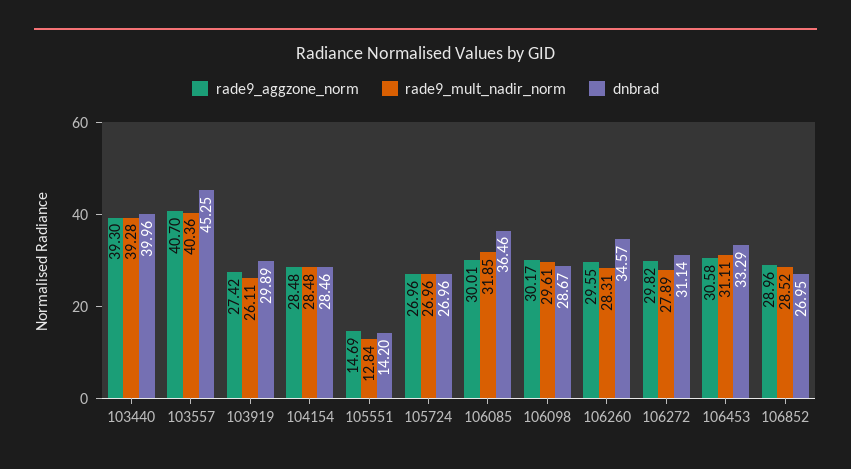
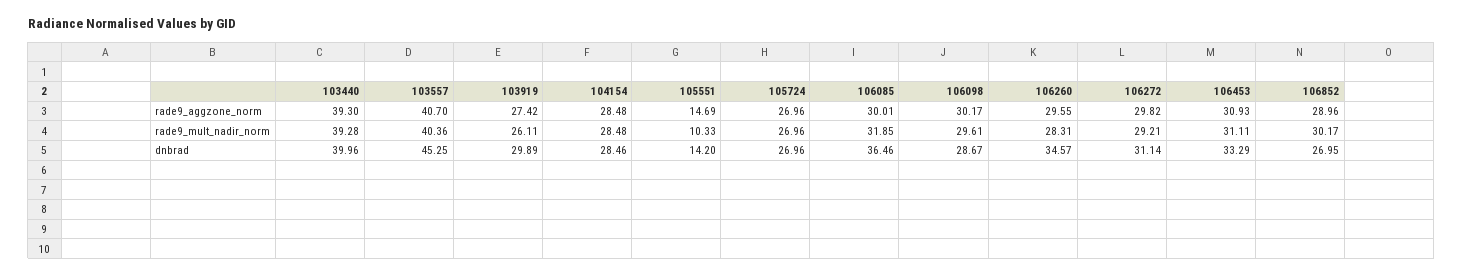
rade9_mult_nadir_norm, 105551: 12.84 -> 10.33
rade9_mult_nadir_norm, 106272: 27.89 -> 29.21
rade9_aggzone_norm, 106453: 30.58 -> 30.93
rade9_mult_nadir_norm, 106852: 28.52 -> 30.17

